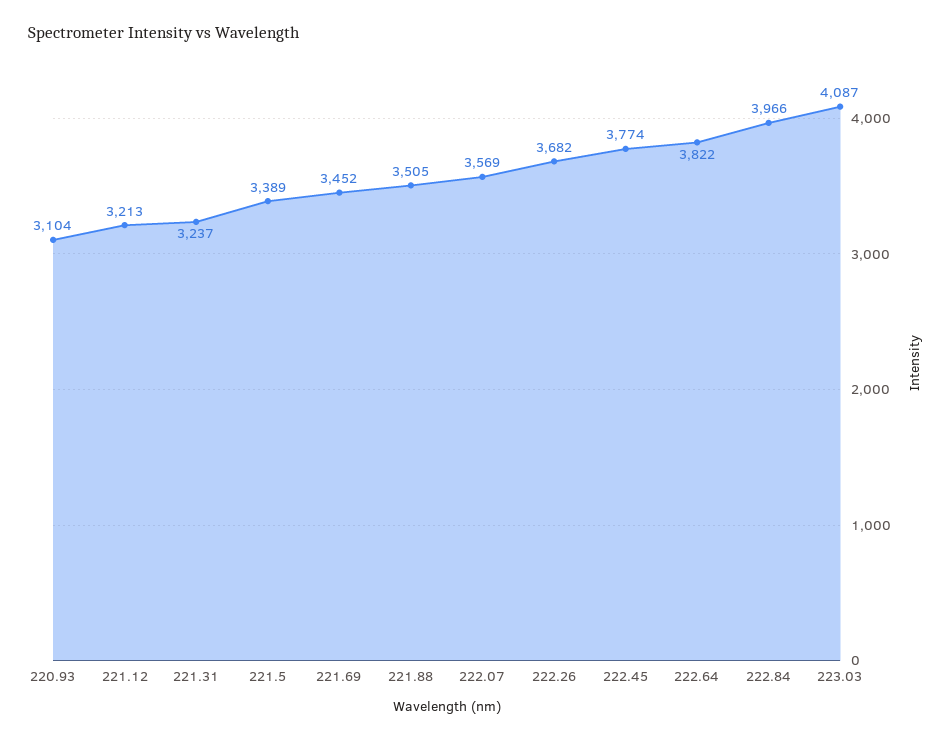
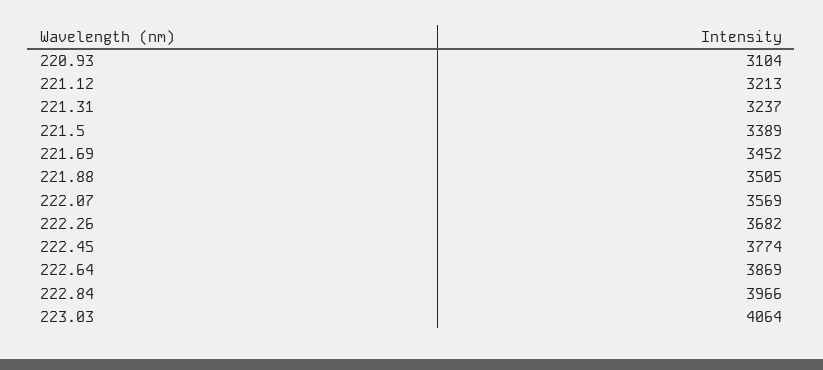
222.64: 3822 -> 3869
223.03: 4087 -> 4064

